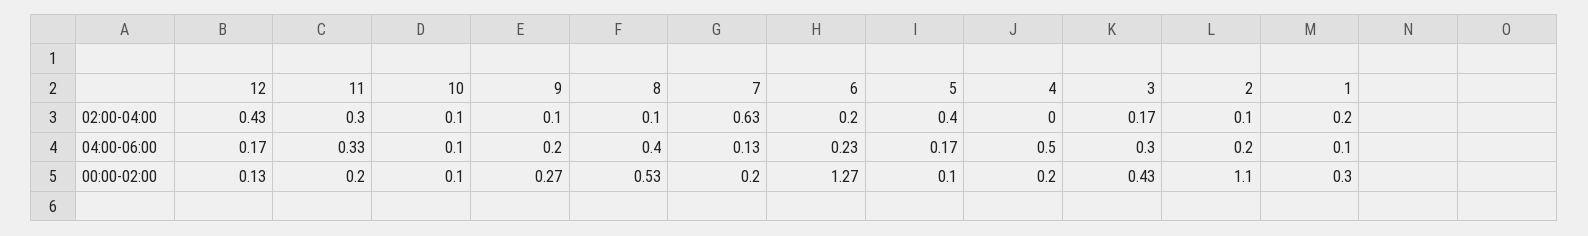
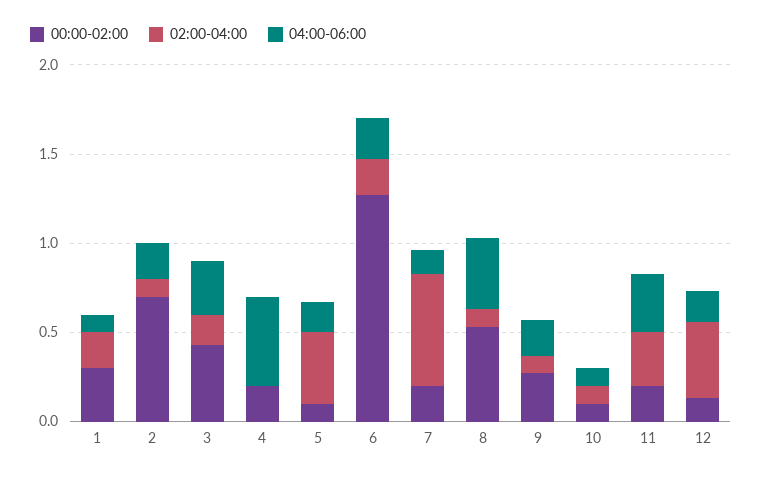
00:00-02:00, 2: 1.1 -> 0.7

